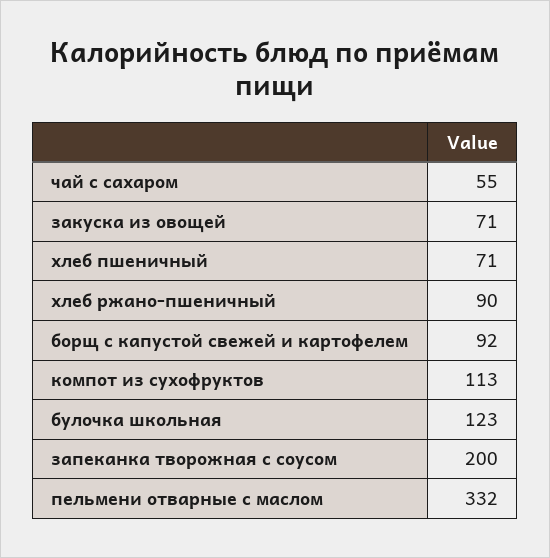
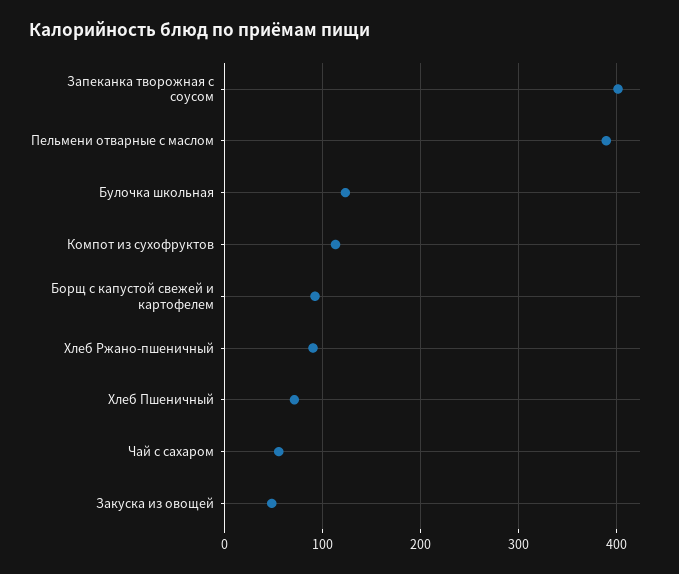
закуска из овощей: 71 -> 50
запеканка творожная с соусом: 200 -> 400
пельмени отварные с маслом: 332 -> 390

